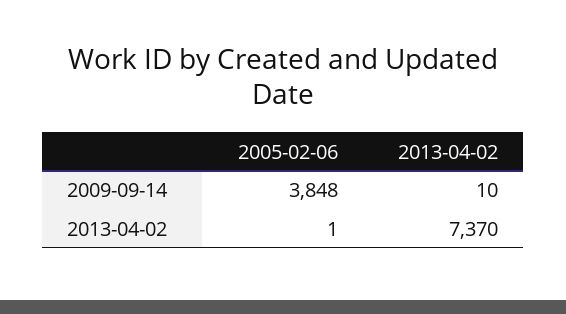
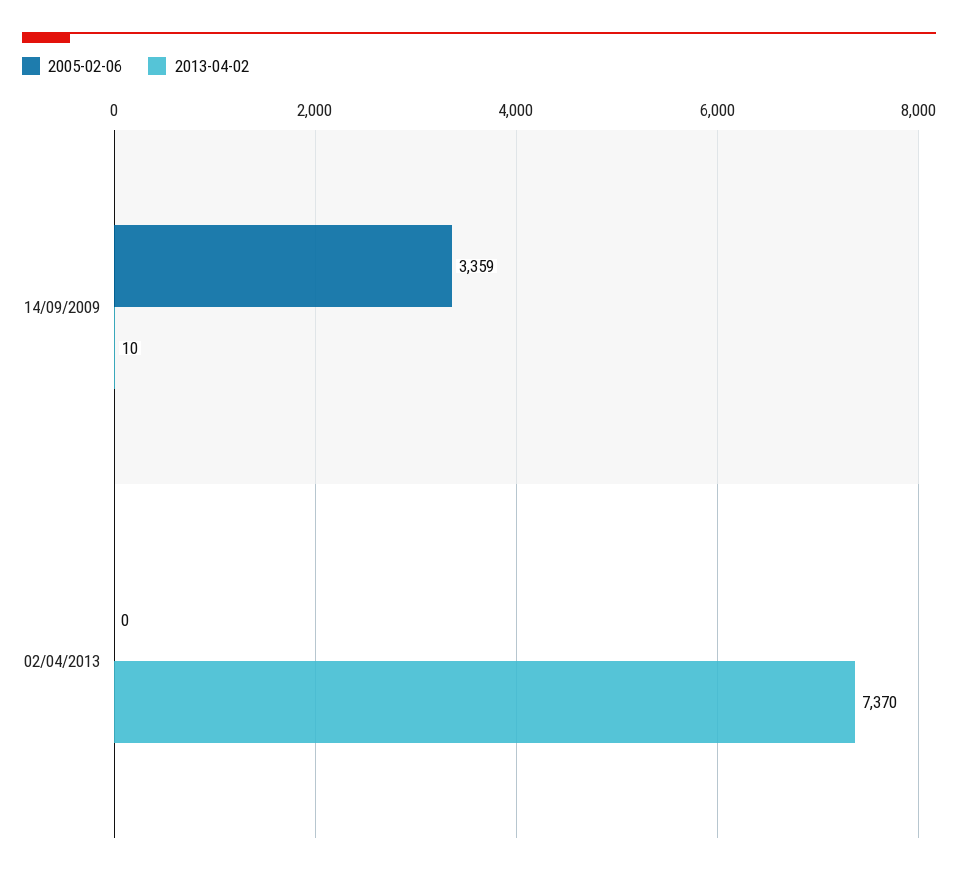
2005-02-06, 2009-09-14: 3848 -> 3359
2005-02-06, 2013-04-02: 1 -> 0

